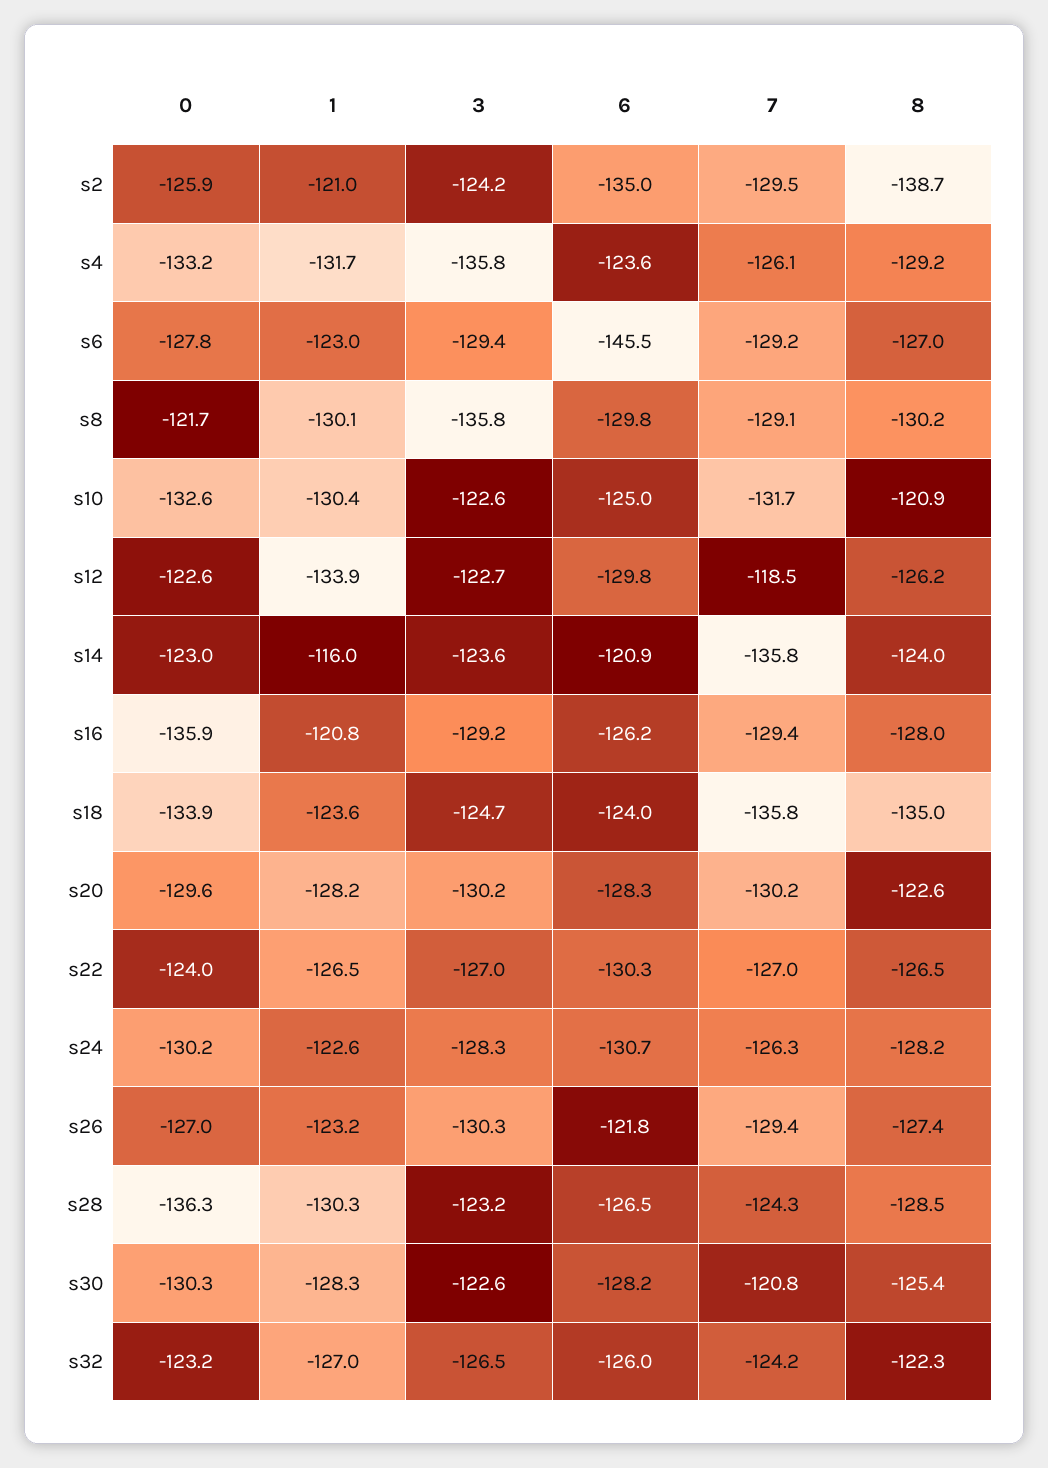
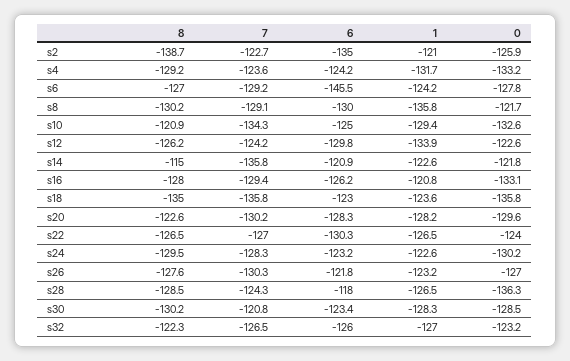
3, s2: -124.2 -> none
7, s2: -129.5 -> -122.7
3, s4: -135.8 -> none
6, s4: -123.6 -> -124.2
7, s4: -126.1 -> -123.6
1, s6: -123 -> -124.2
3, s6: -129.4 -> none
1, s8: -130.1 -> -135.8
3, s8: -135.8 -> none
6, s8: -129.8 -> -130
1, s10: -130.4 -> -129.4
3, s10: -122.6 -> none
7, s10: -131.7 -> -134.3
3, s12: -122.7 -> none
7, s12: -118.5 -> -124.2
0, s14: -123 -> -121.8
1, s14: -116 -> -122.6
3, s14: -123.6 -> none
8, s14: -124 -> -115
0, s16: -135.9 -> -133.1
3, s16: -129.2 -> none
0, s18: -133.9 -> -135.8
3, s18: -124.7 -> none
6, s18: -124 -> -123
3, s20: -130.2 -> none
3, s22: -127 -> none
3, s24: -128.3 -> none
6, s24: -130.7 -> -123.2
7, s24: -126.3 -> -128.3
8, s24: -128.2 -> -129.5
3, s26: -130.3 -> none
7, s26: -129.4 -> -130.3
8, s26: -127.4 -> -127.6
1, s28: -130.3 -> -126.5
3, s28: -123.2 -> none
6, s28: -126.5 -> -118
0, s30: -130.3 -> -128.5
3, s30: -122.6 -> none
6, s30: -128.2 -> -123.4
8, s30: -125.4 -> -130.2
3, s32: -126.5 -> none
7, s32: -124.2 -> -126.5

